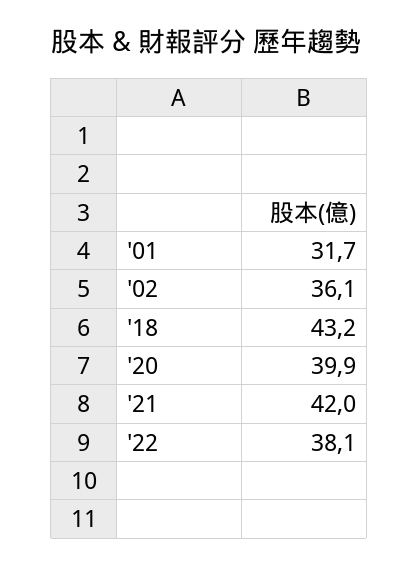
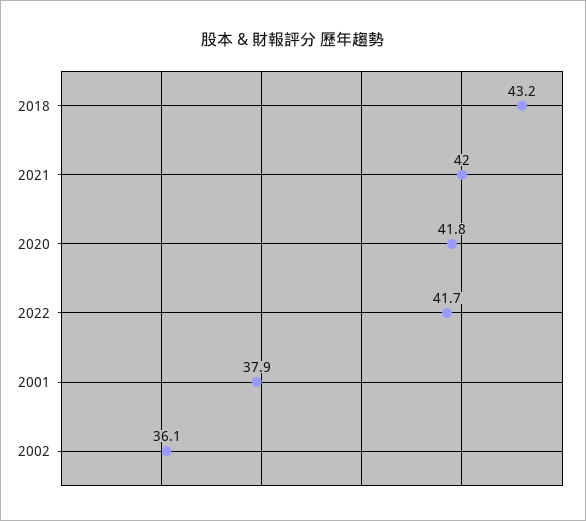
'01: 31.7 -> 37.9
'20: 39.9 -> 41.8
'22: 38.1 -> 41.7

